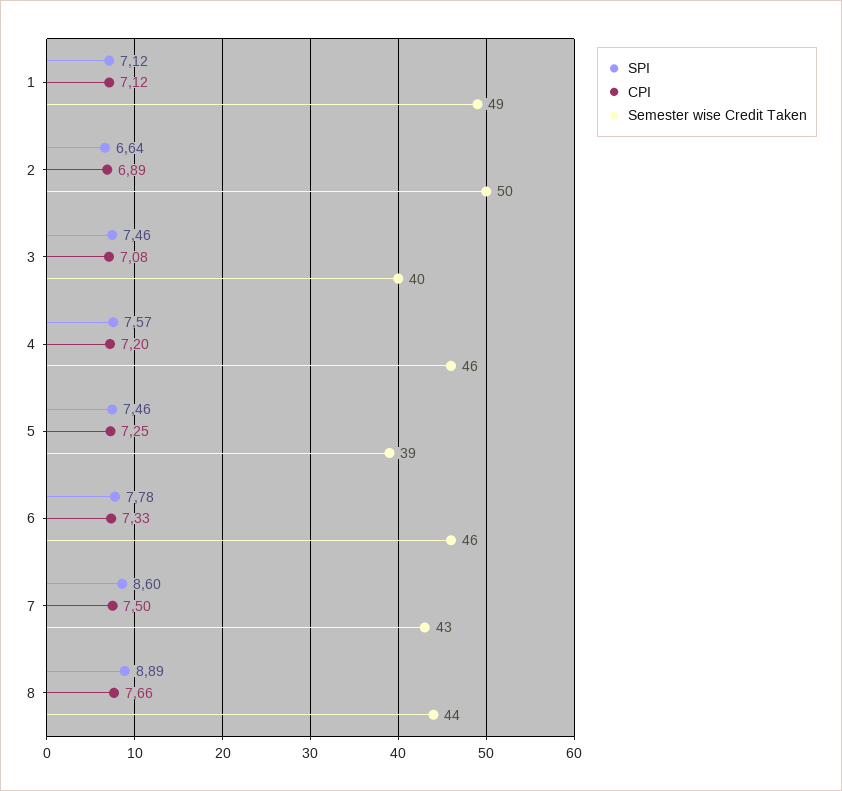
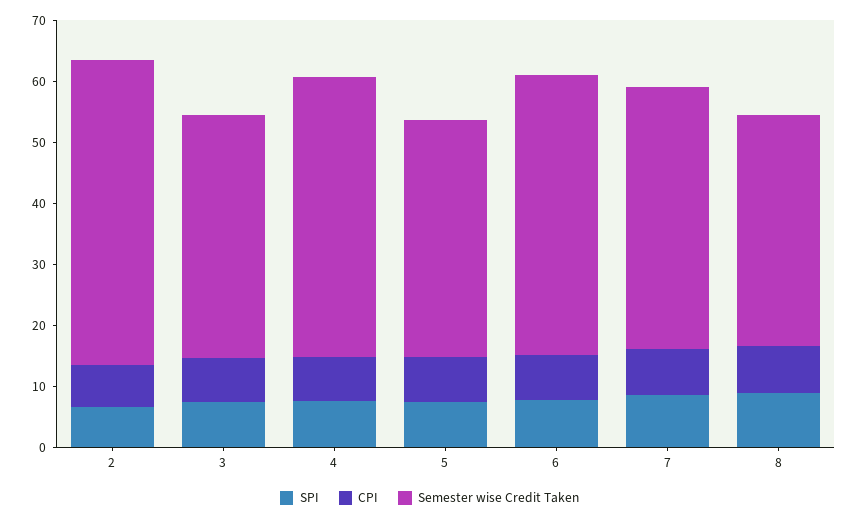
SPI, 1: 7.12 -> none
CPI, 1: 7.12 -> none
Semester wise Credit Taken, 1: 49 -> none
Semester wise Credit Taken, 8: 44 -> 38

